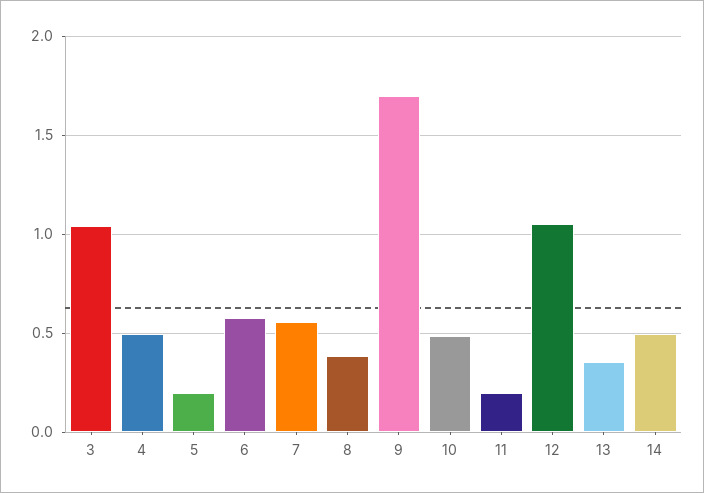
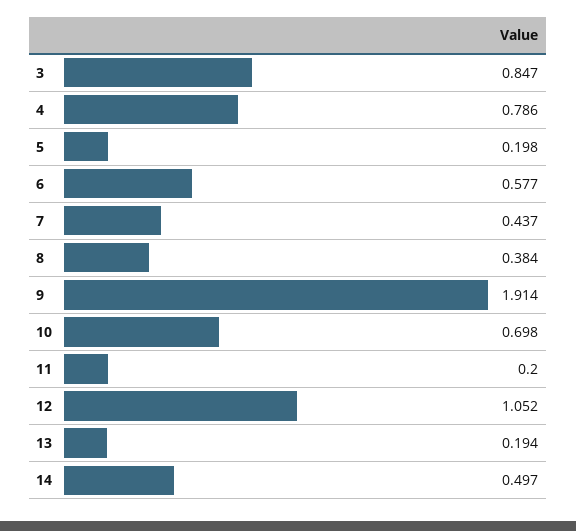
3: 1.05 -> 0.847
4: 0.5 -> 0.786
7: 0.55 -> 0.437
9: 1.7 -> 1.914
10: 0.5 -> 0.698
13: 0.35 -> 0.194

